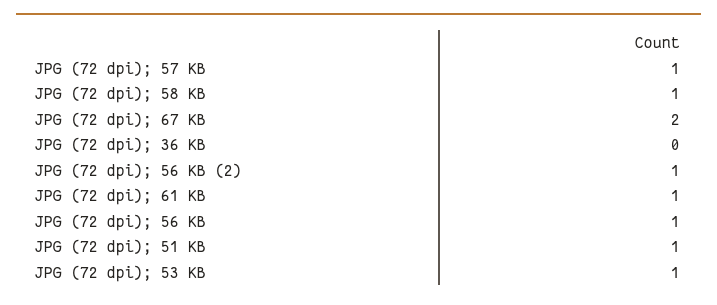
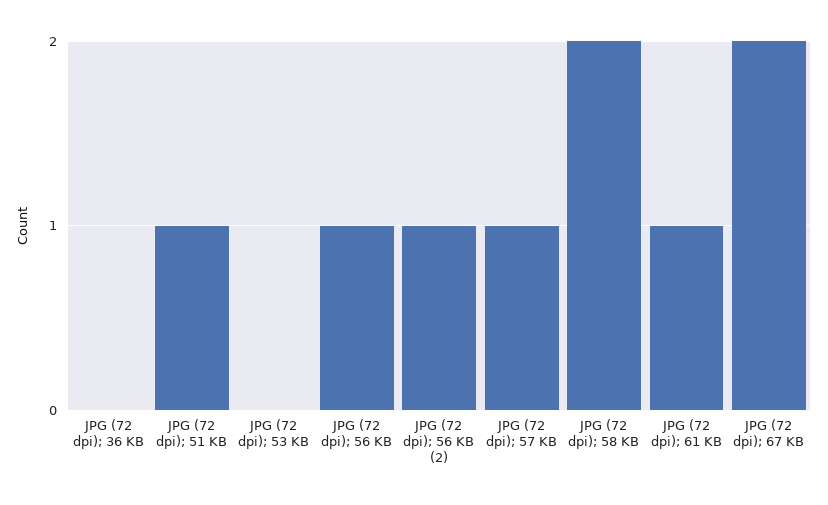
JPG (72 dpi); 58 KB: 1 -> 2
JPG (72 dpi); 53 KB: 1 -> 0

